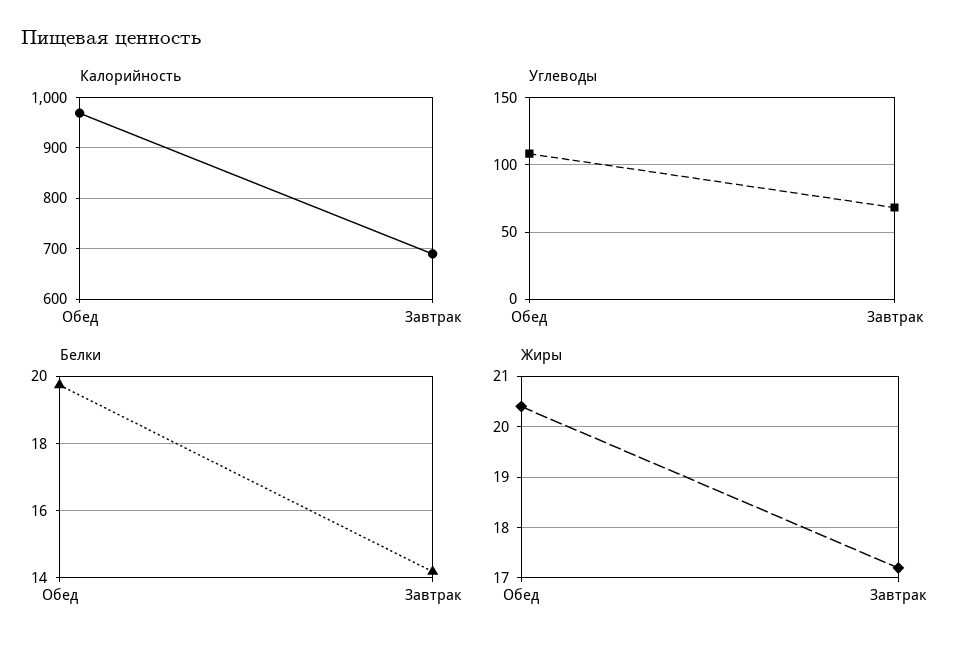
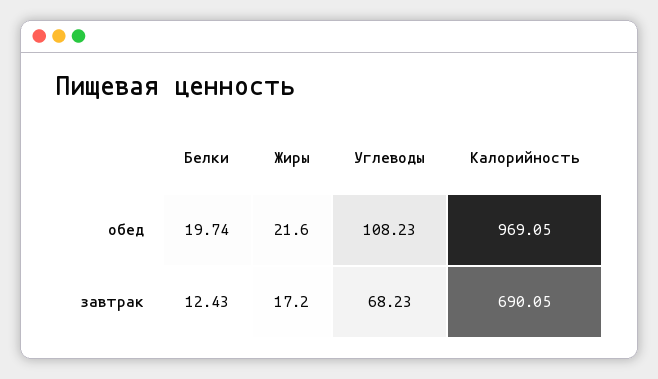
Белки, Завтрак: 14.2 -> 12.43
Жиры, Обед: 20.5 -> 21.6

